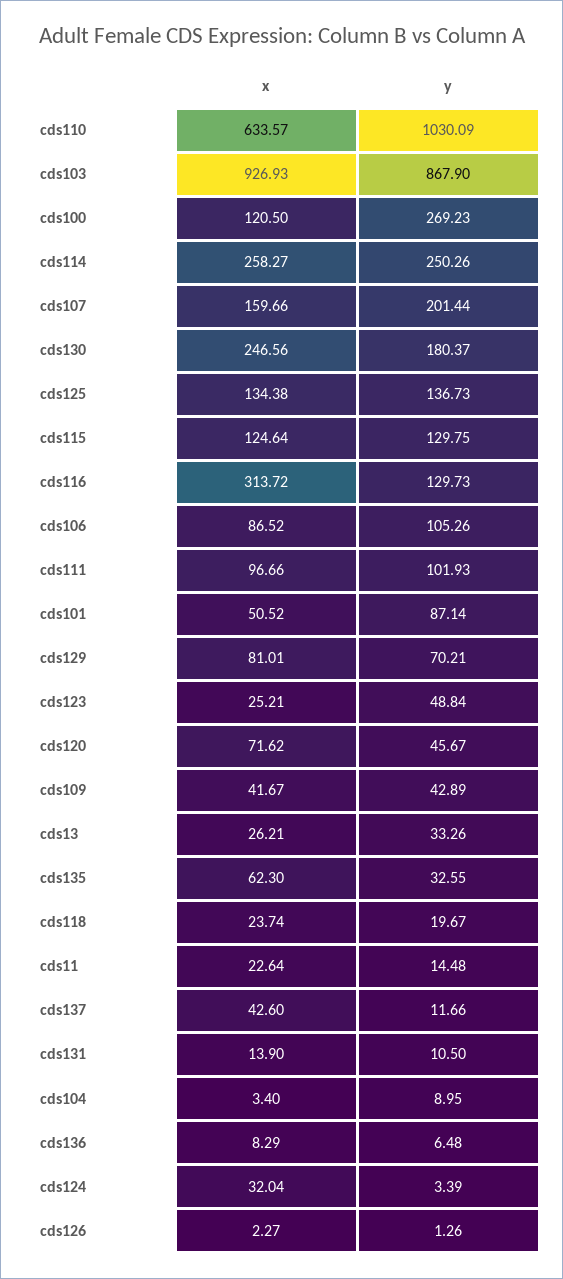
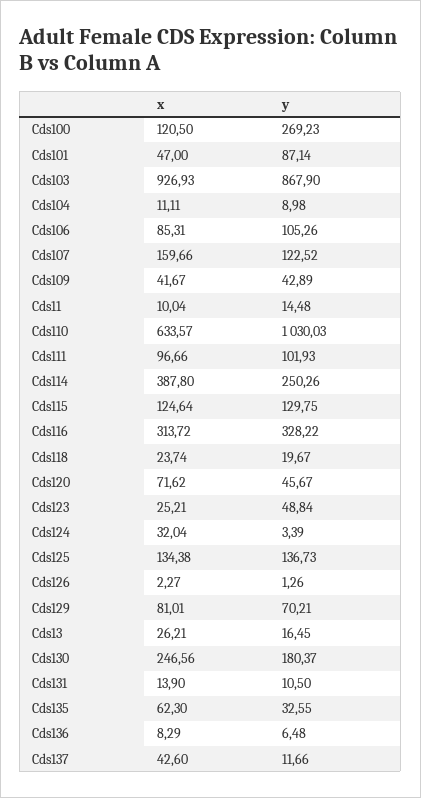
y, cds110: 1030.09 -> 1030.03
x, cds114: 258.27 -> 387.8
y, cds107: 201.44 -> 122.52
y, cds116: 129.73 -> 328.22
x, cds106: 86.52 -> 85.31
x, cds101: 50.52 -> 47
y, cds13: 33.26 -> 16.45
x, cds11: 22.64 -> 10.04
x, cds104: 3.4 -> 11.11
y, cds104: 8.95 -> 8.98

